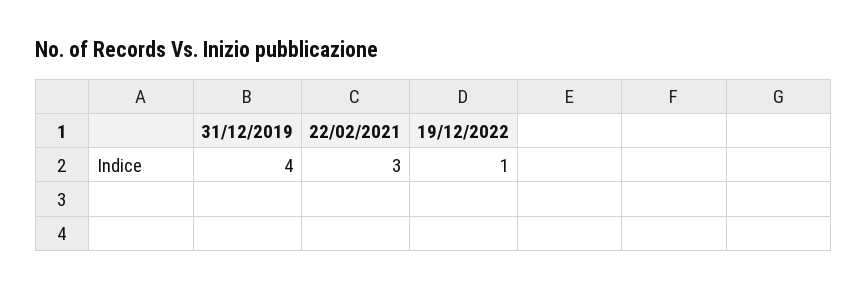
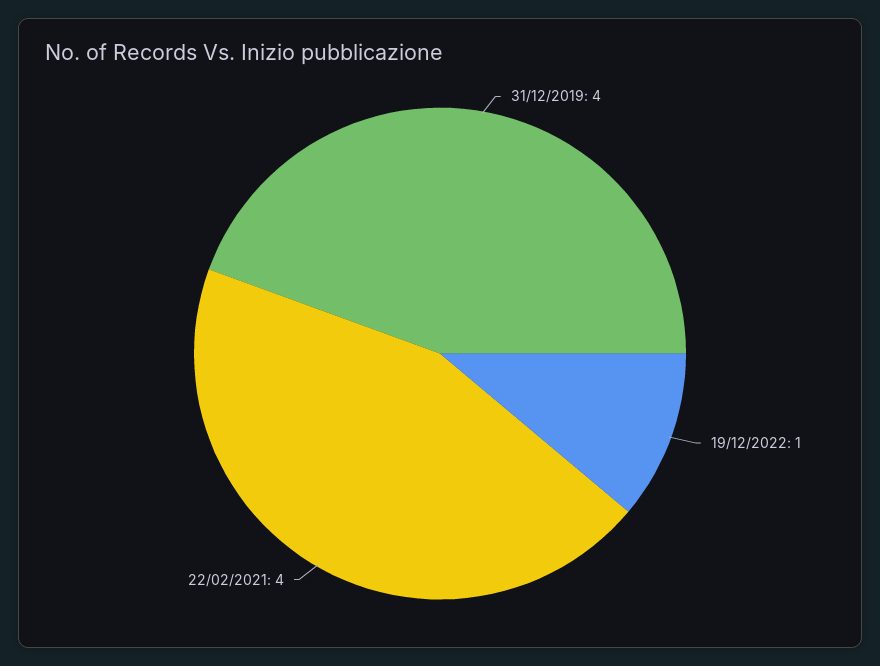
22/02/2021: 3 -> 4

